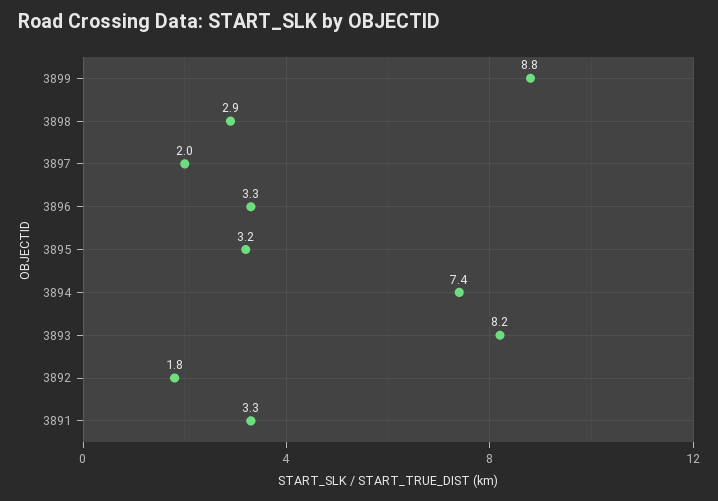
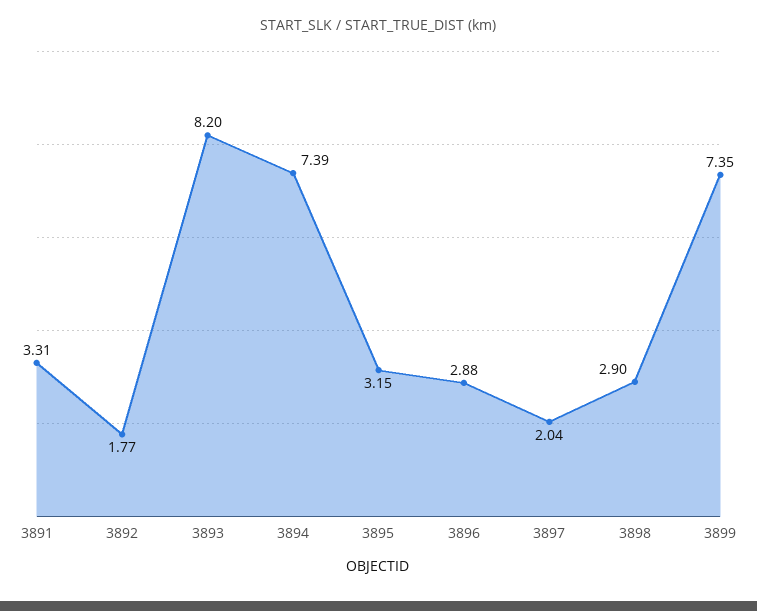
3899: 8.8 -> 7.35
3896: 3.3 -> 2.88

